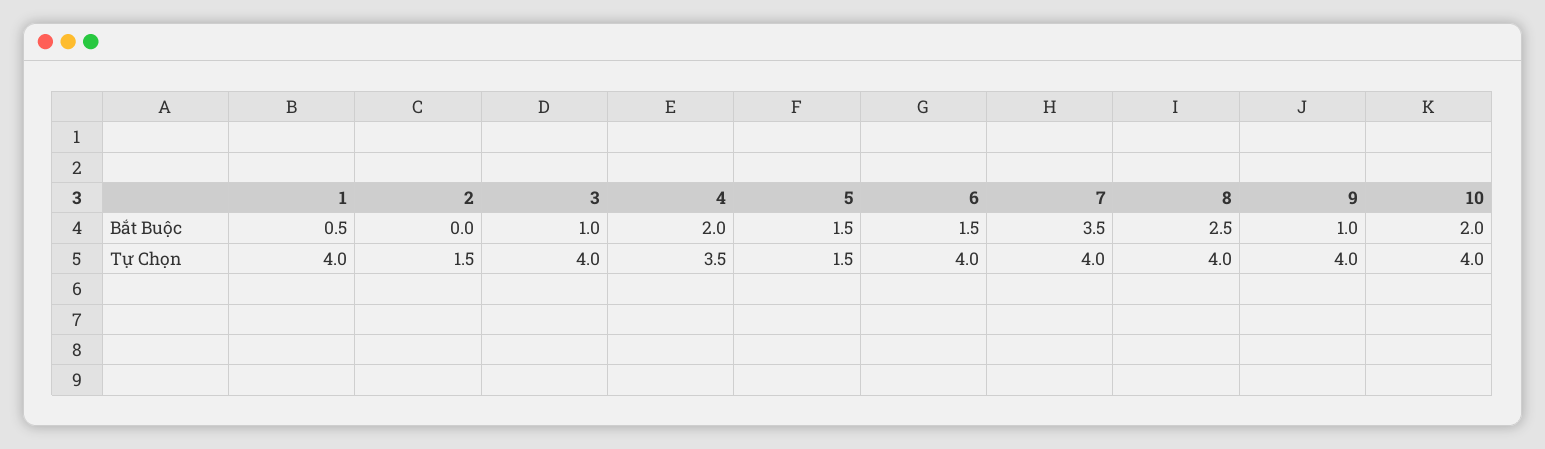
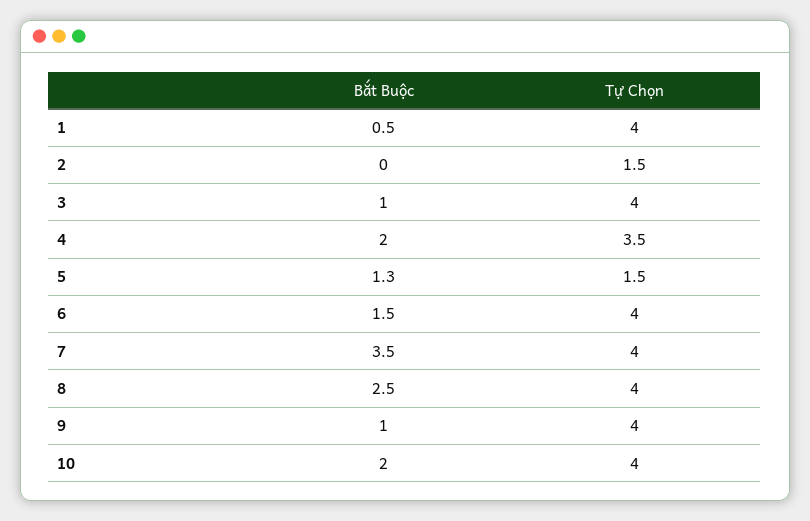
5, Bắt Buộc: 1.5 -> 1.3

